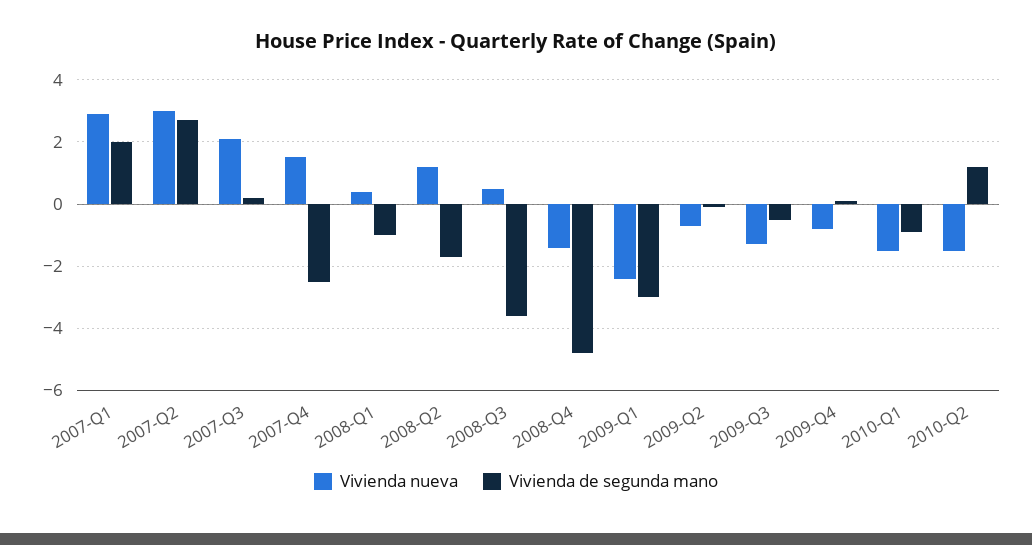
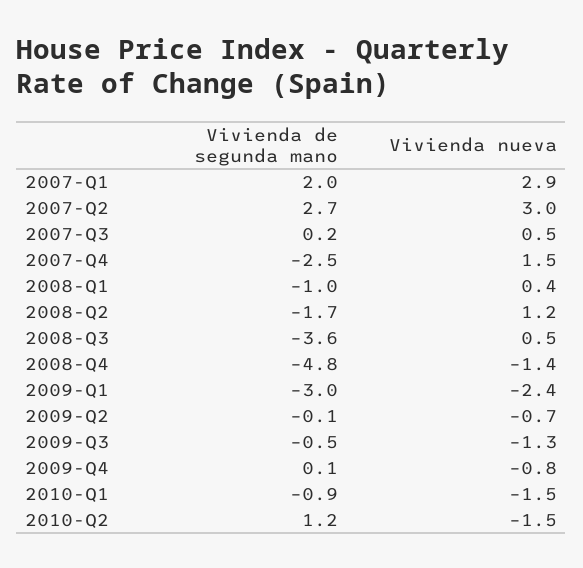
Vivienda nueva, 2007-Q3: 2 -> 0.5

